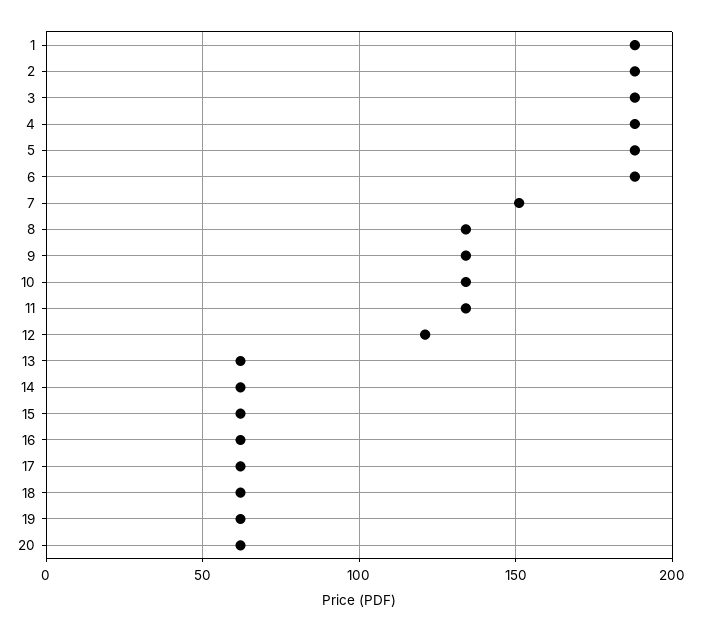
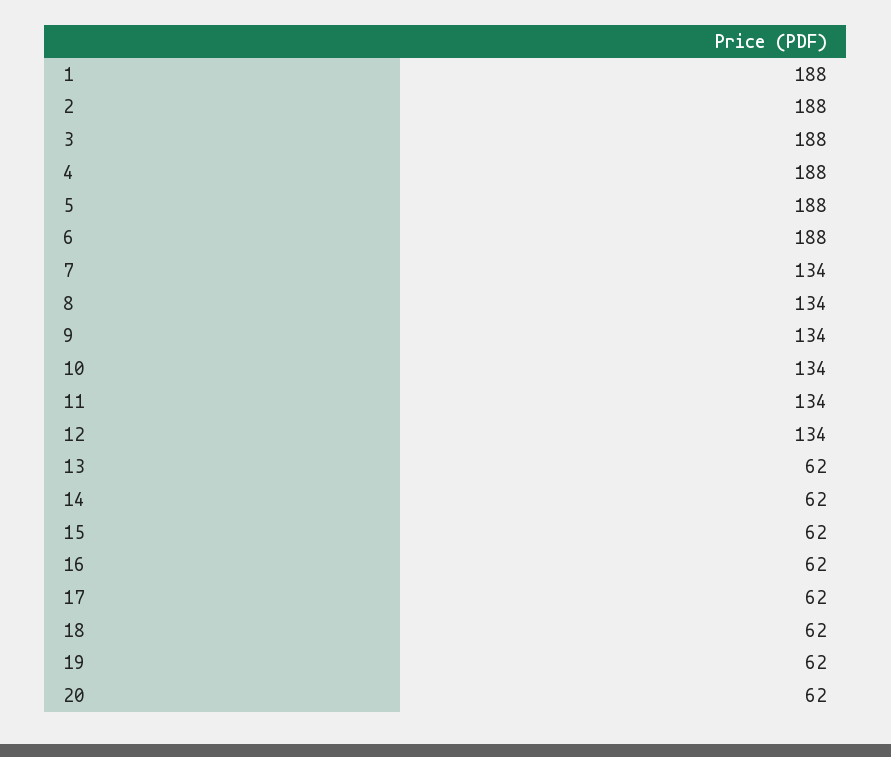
7: 150 -> 134
12: 120 -> 134

